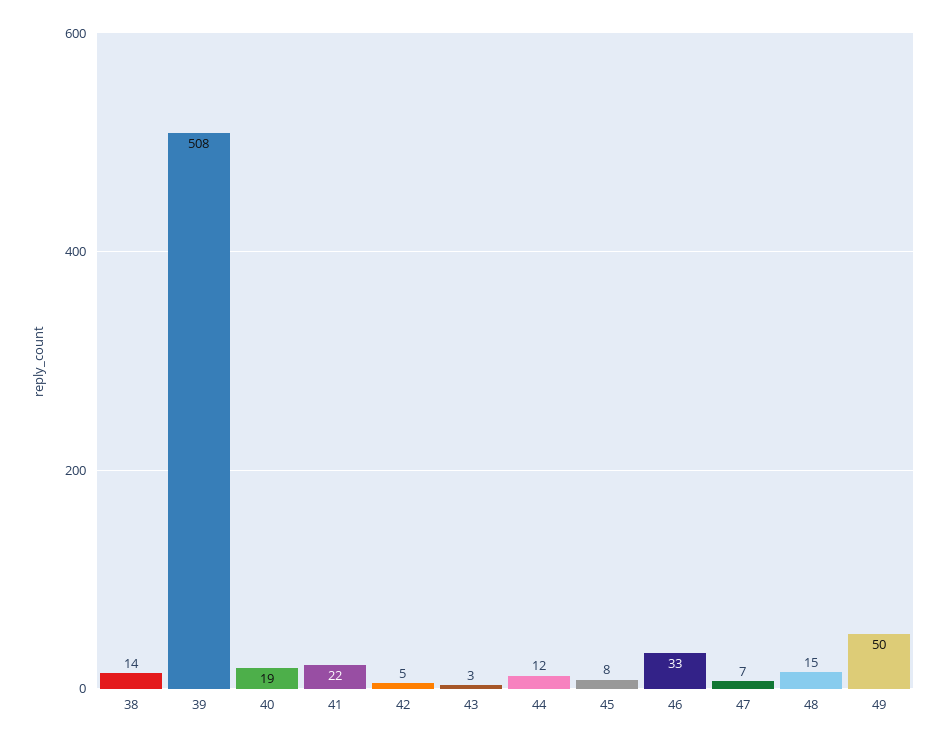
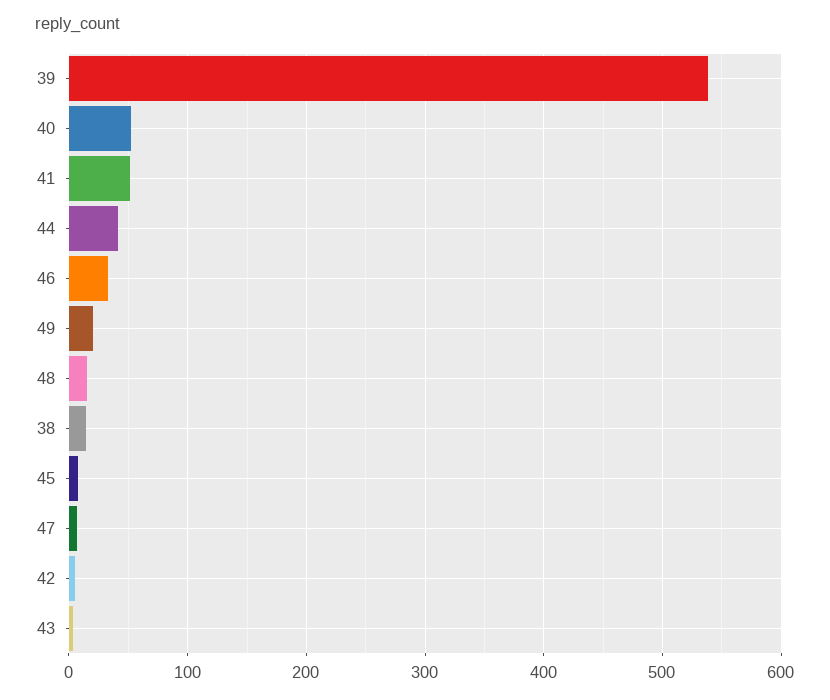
39: 508 -> 540
40: 19 -> 50
41: 22 -> 50
44: 12 -> 40
49: 50 -> 20

